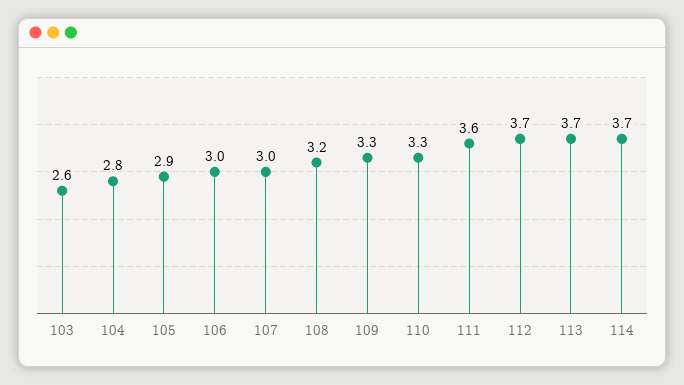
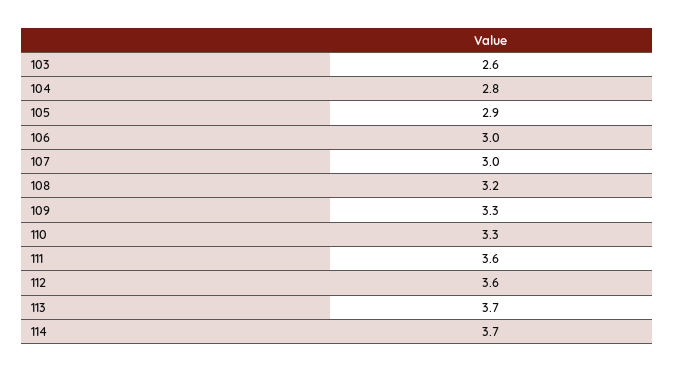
112: 3.7 -> 3.6

